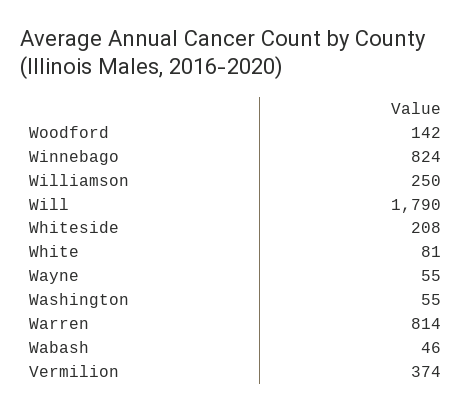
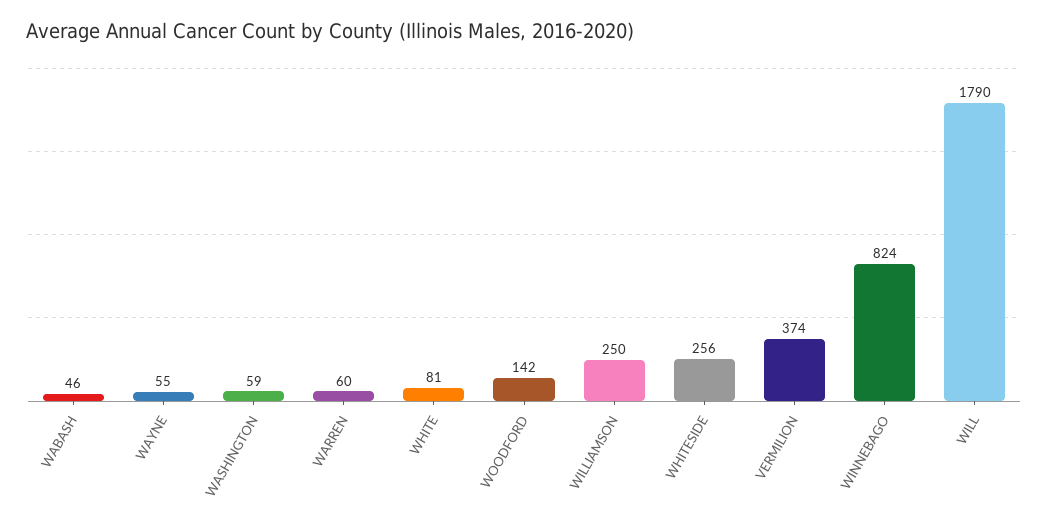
Whiteside: 208 -> 256
Washington: 55 -> 59
Warren: 814 -> 60

